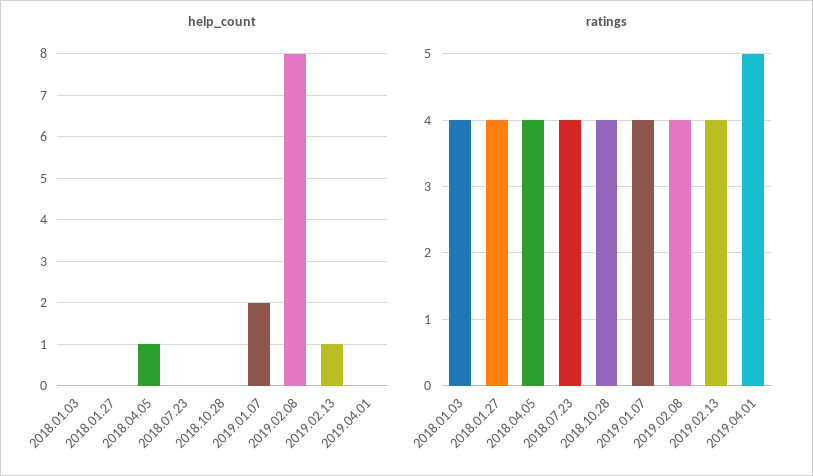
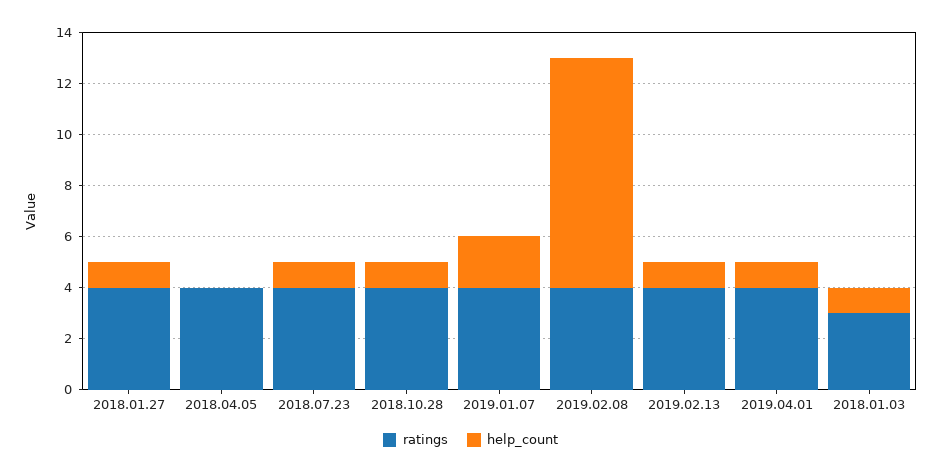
help_count, 2018.01.03: 0 -> 1
help_count, 2018.01.27: 0 -> 1
help_count, 2018.04.05: 1 -> 0
help_count, 2018.07.23: 0 -> 1
help_count, 2018.10.28: 0 -> 1
help_count, 2019.02.08: 8 -> 9
help_count, 2019.04.01: 0 -> 1
ratings, 2018.01.03: 4 -> 3
ratings, 2019.04.01: 5 -> 4

